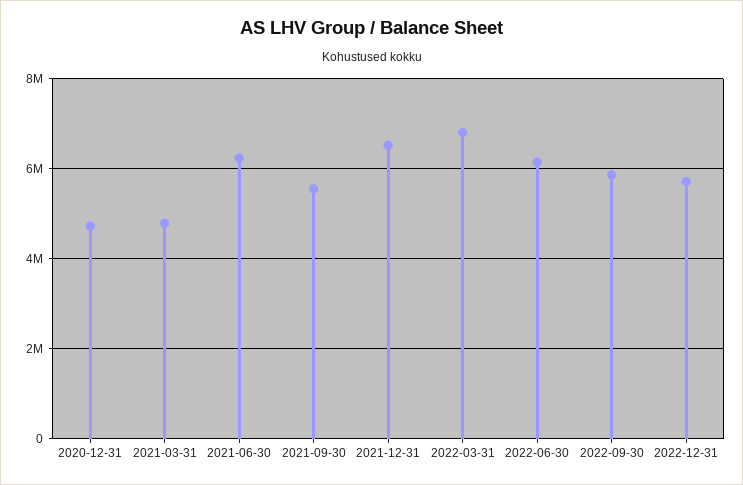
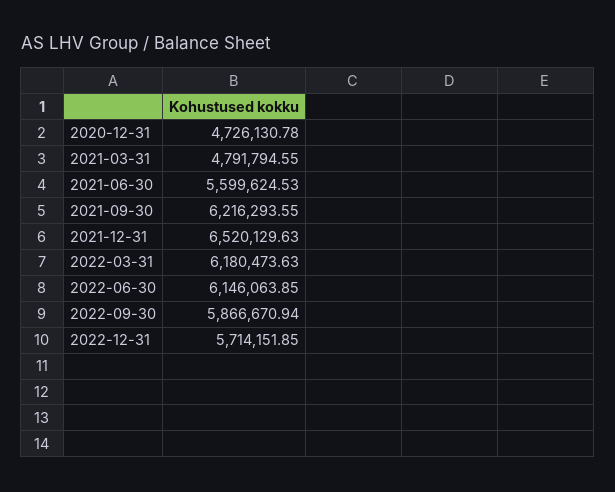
2021-06-30: 6200000 -> 5599624.53
2021-09-30: 5600000 -> 6216293.55
2022-03-31: 6800000 -> 6180473.63

